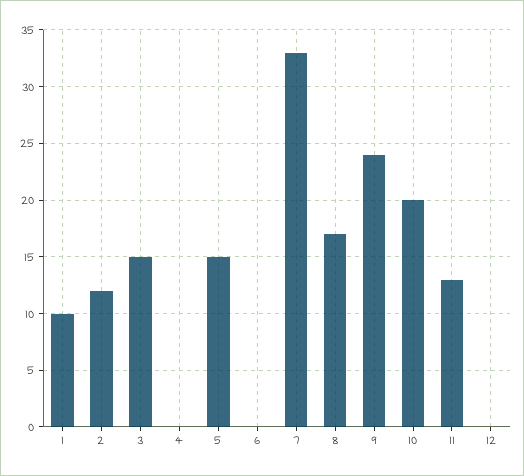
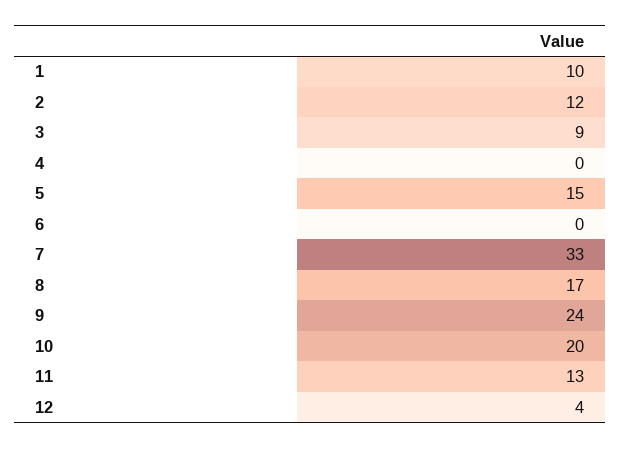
3: 15 -> 9
12: 0 -> 4

